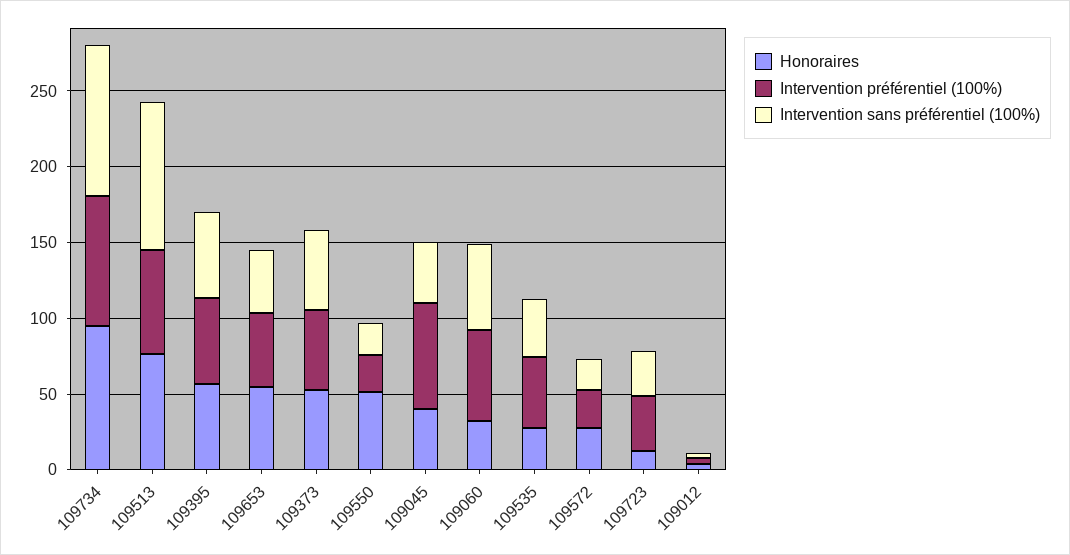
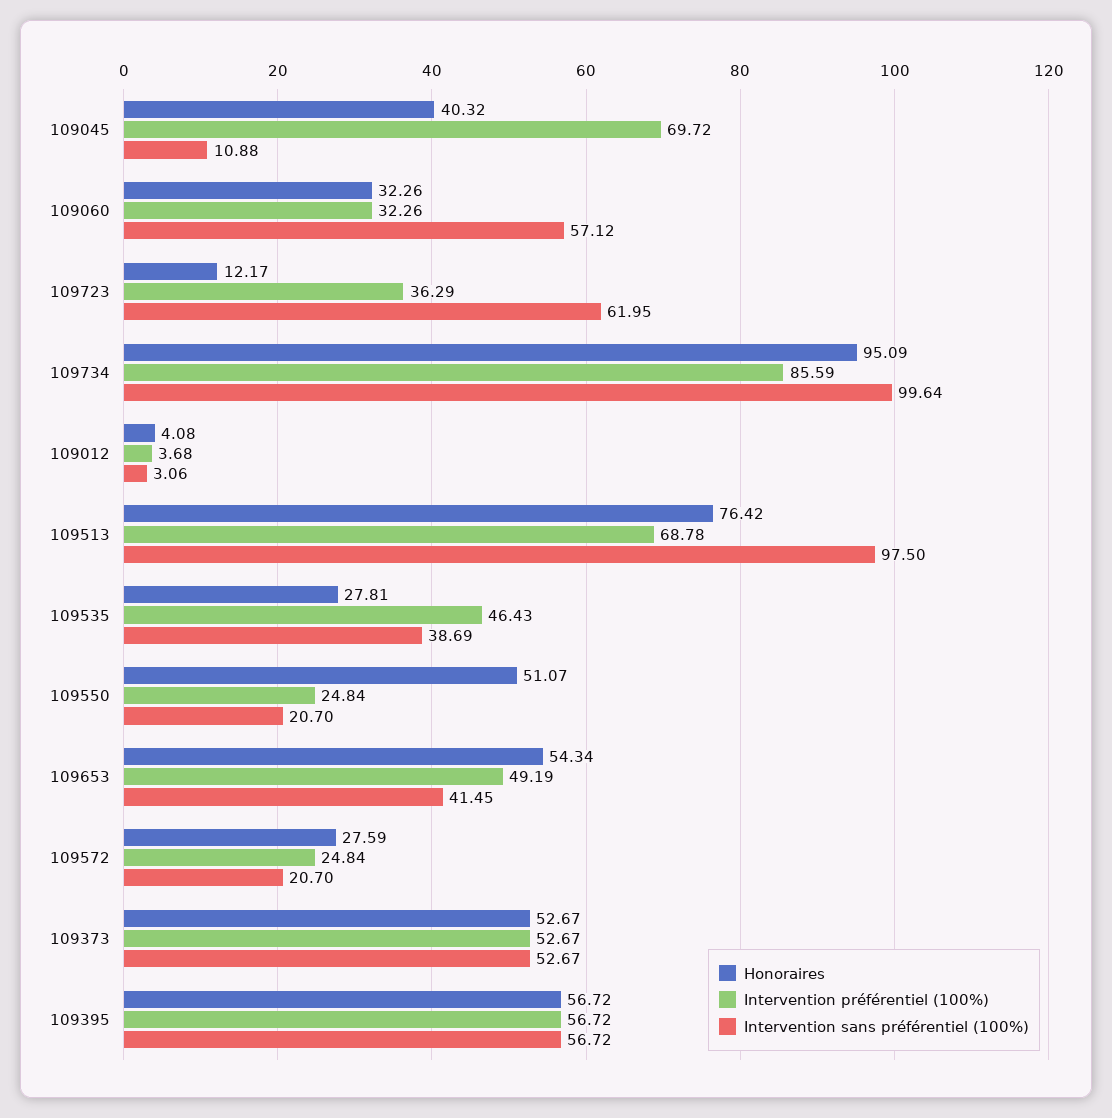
Intervention sans préférentiel (100%), 109045: 40 -> 10.88
Intervention préférentiel (100%), 109060: 60 -> 32.26
Intervention sans préférentiel (100%), 109723: 30 -> 61.95

